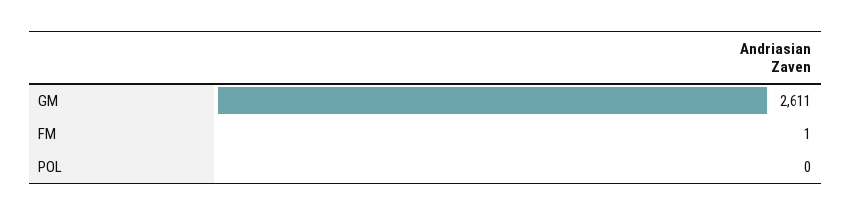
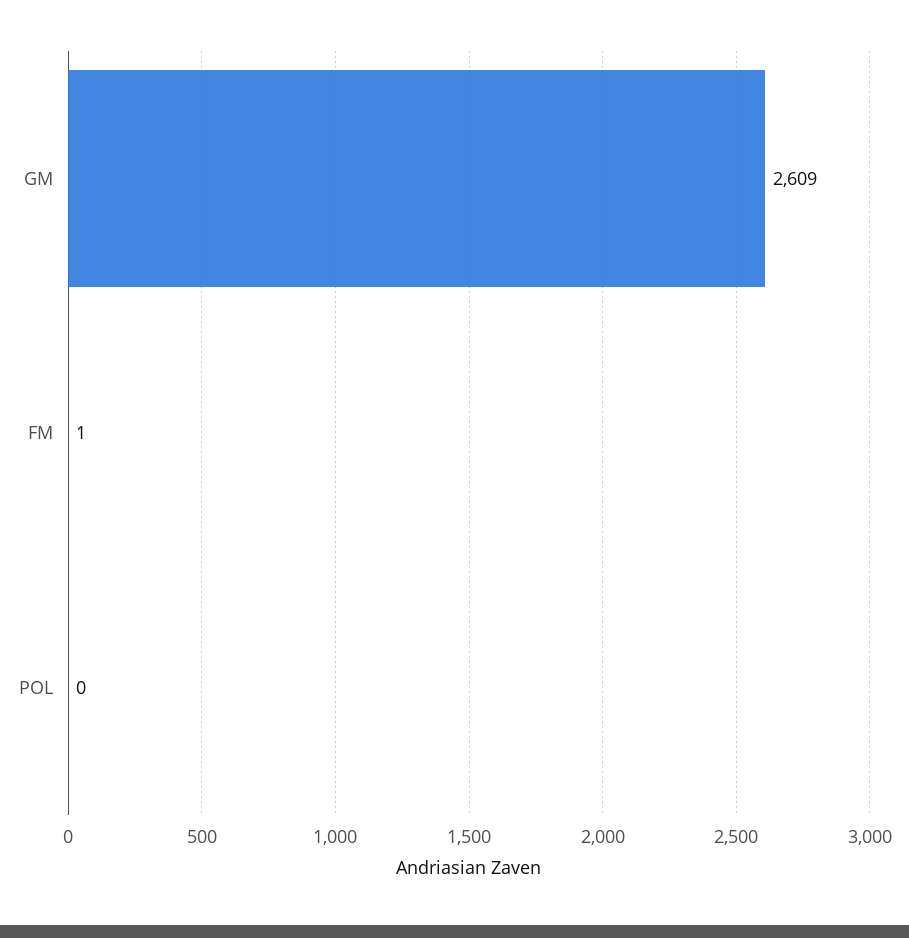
GM: 2611 -> 2609

